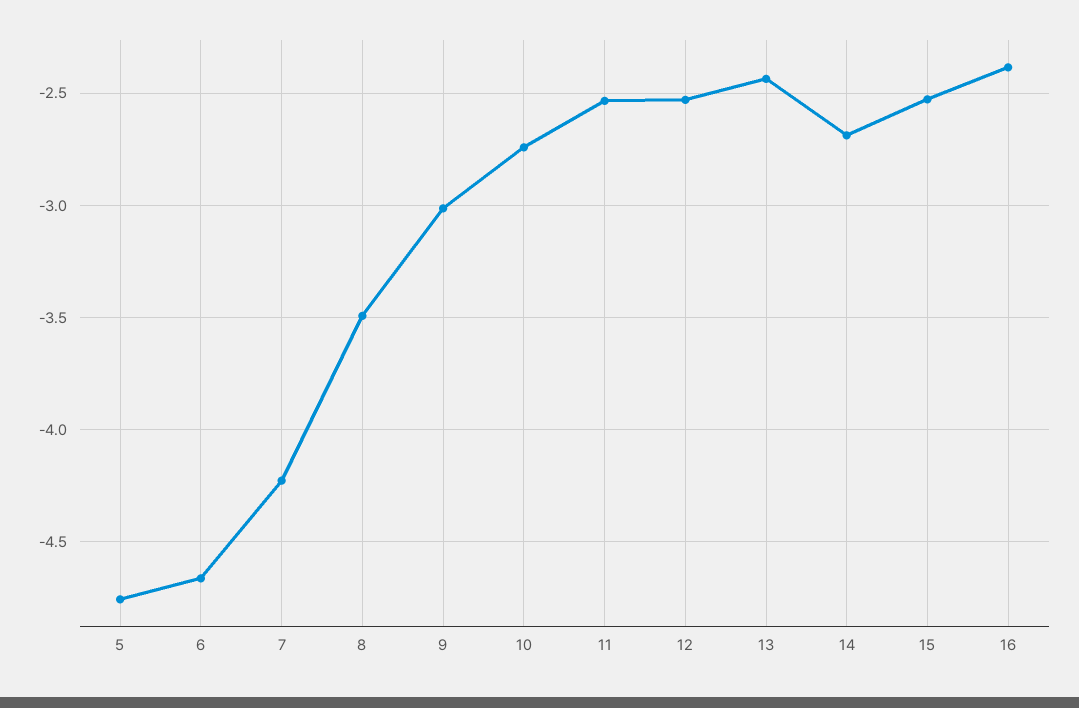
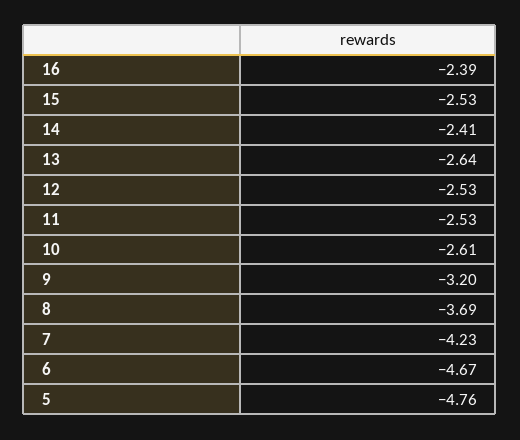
8: -3.5 -> -3.69
9: -3 -> -3.2
10: -2.75 -> -2.61
13: -2.45 -> -2.64
14: -2.7 -> -2.41

